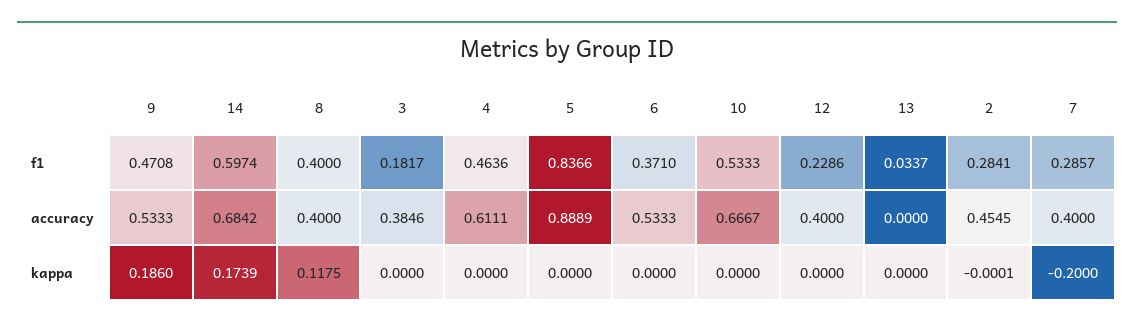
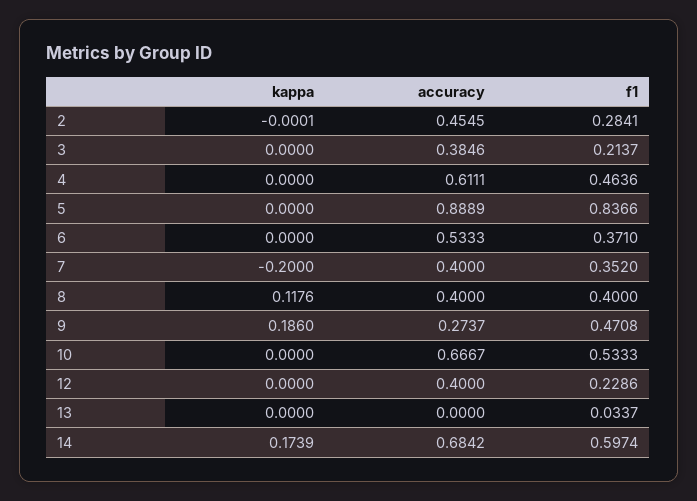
3, f1: 0.1817 -> 0.2137
7, f1: 0.2857 -> 0.352
9, accuracy: 0.5333 -> 0.2737
8, kappa: 0.1175 -> 0.1176

